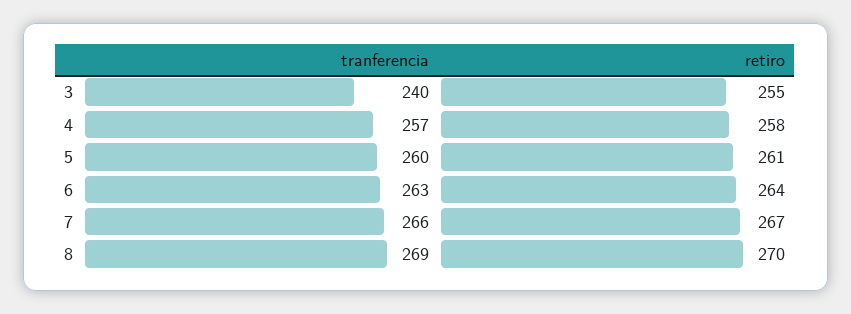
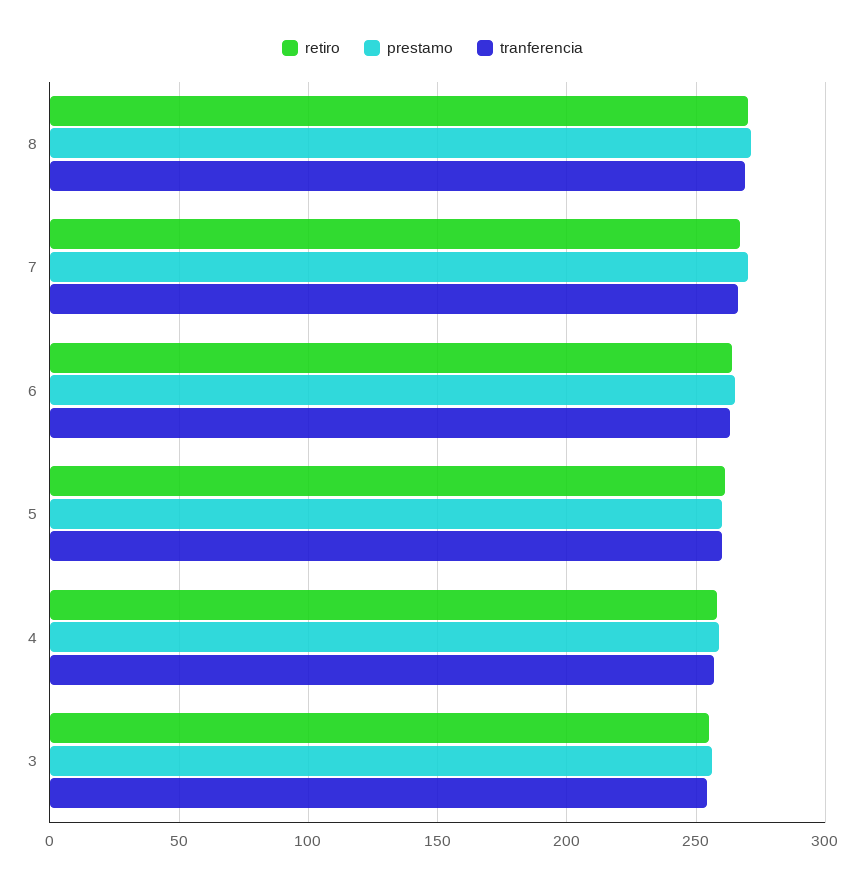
tranferencia, 3: 240 -> 255
prestamo, 8: none -> 270
prestamo, 7: none -> 270
prestamo, 6: none -> 265
prestamo, 5: none -> 260
prestamo, 4: none -> 260
prestamo, 3: none -> 255

